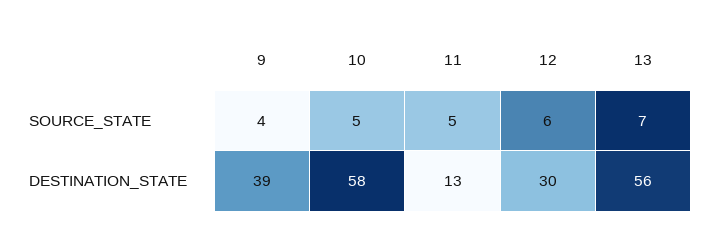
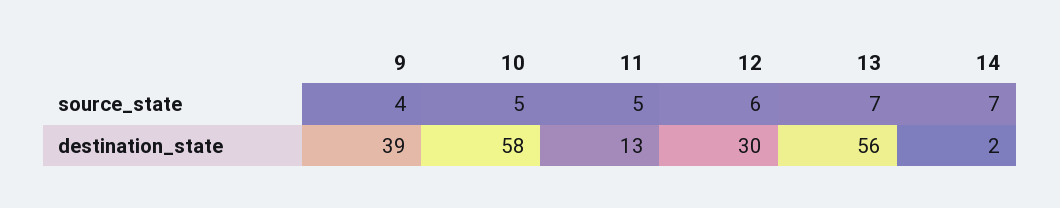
14, SOURCE_STATE: none -> 7
14, DESTINATION_STATE: none -> 2

